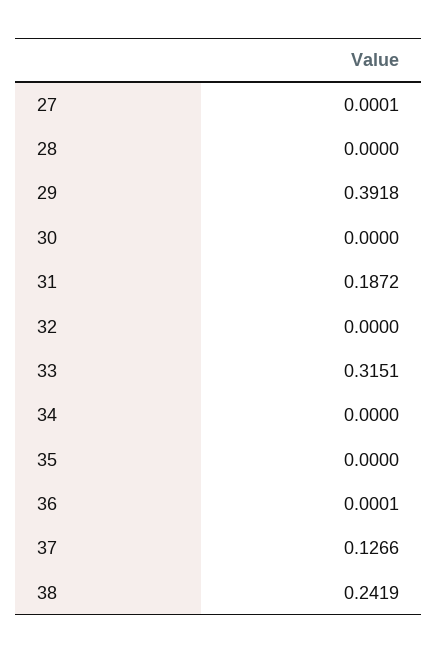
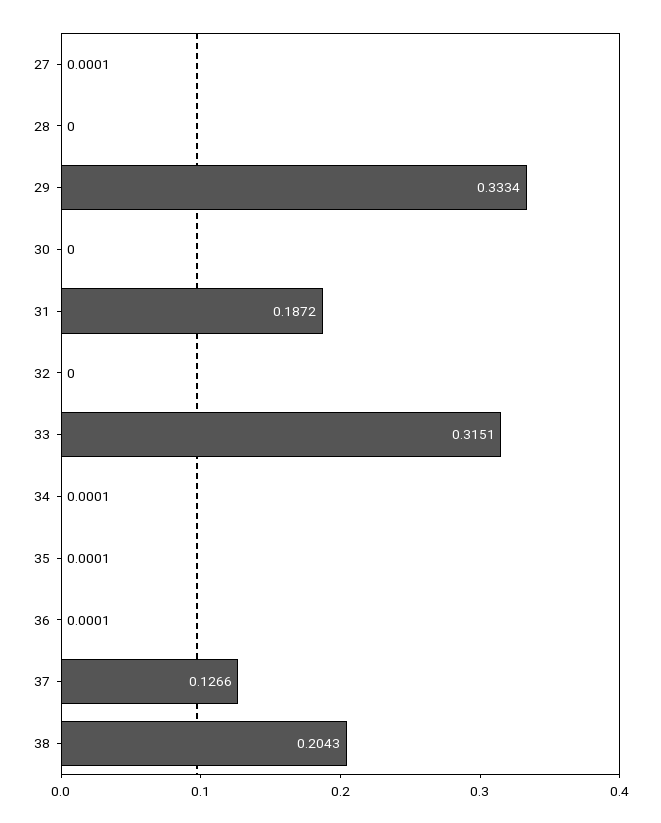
29: 0.3918 -> 0.3334
34: 0 -> 0.0001
35: 0 -> 0.0001
38: 0.2419 -> 0.2043

